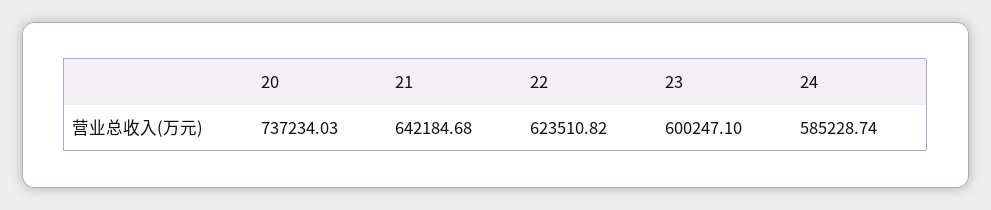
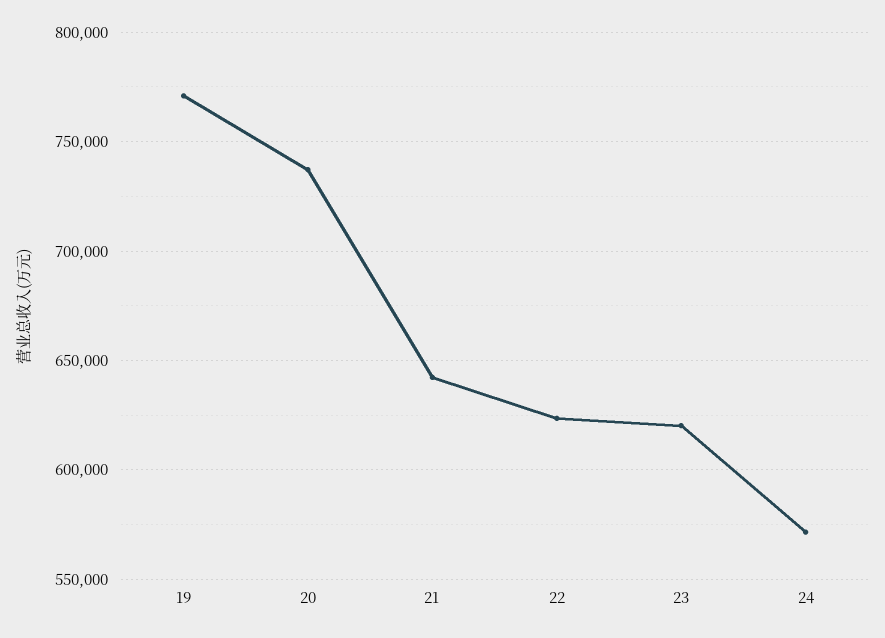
23: 600247.1 -> 620000
24: 585228.74 -> 570000
19: none -> 770000

